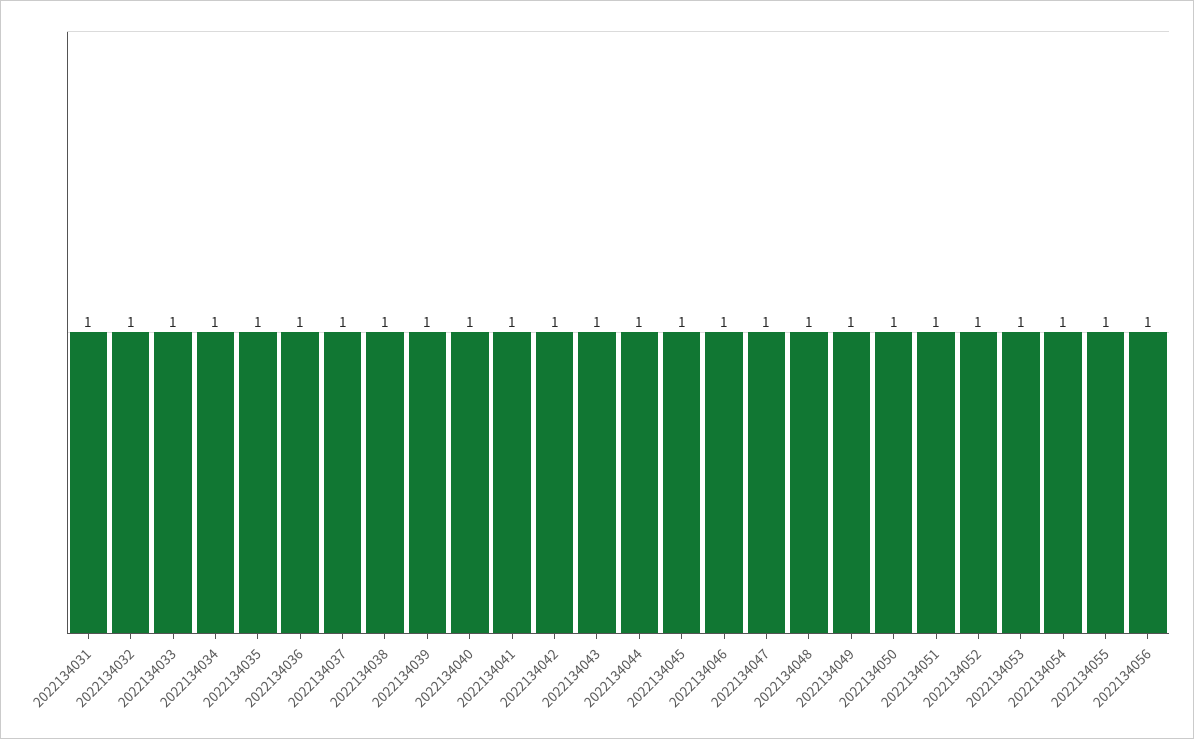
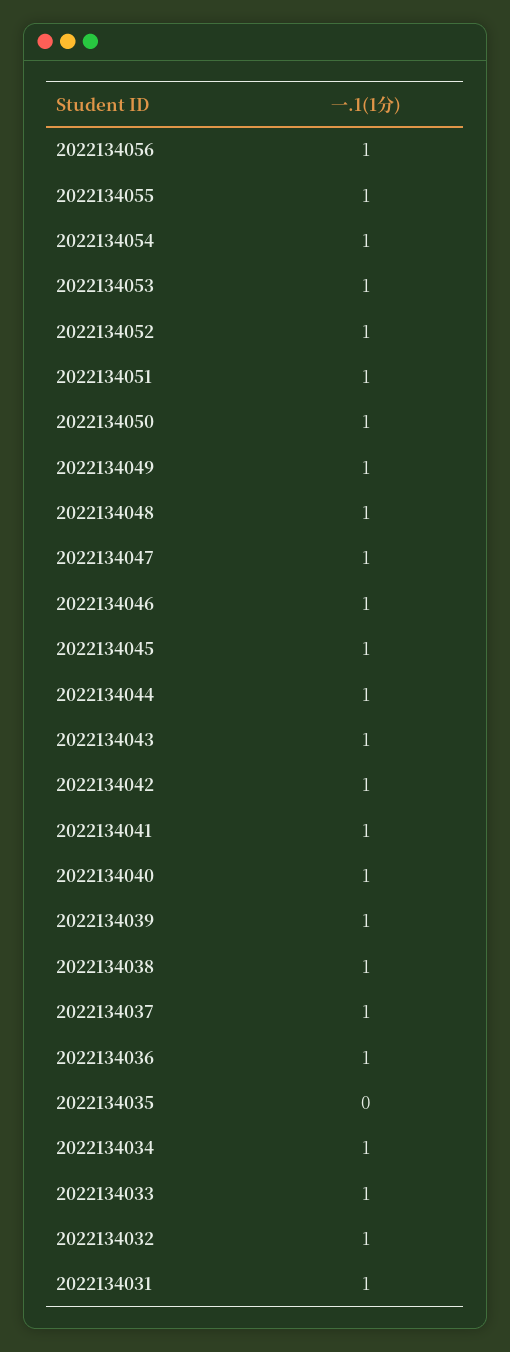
2022134035: 1 -> 0

